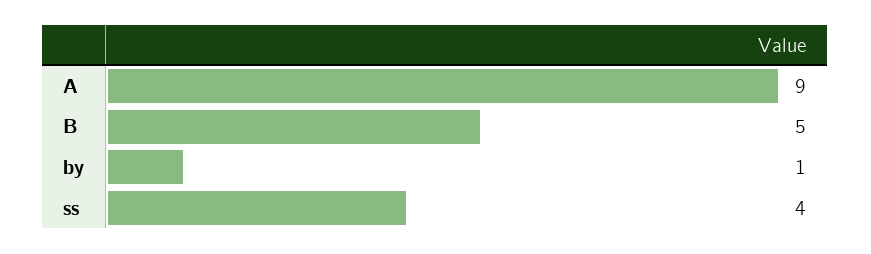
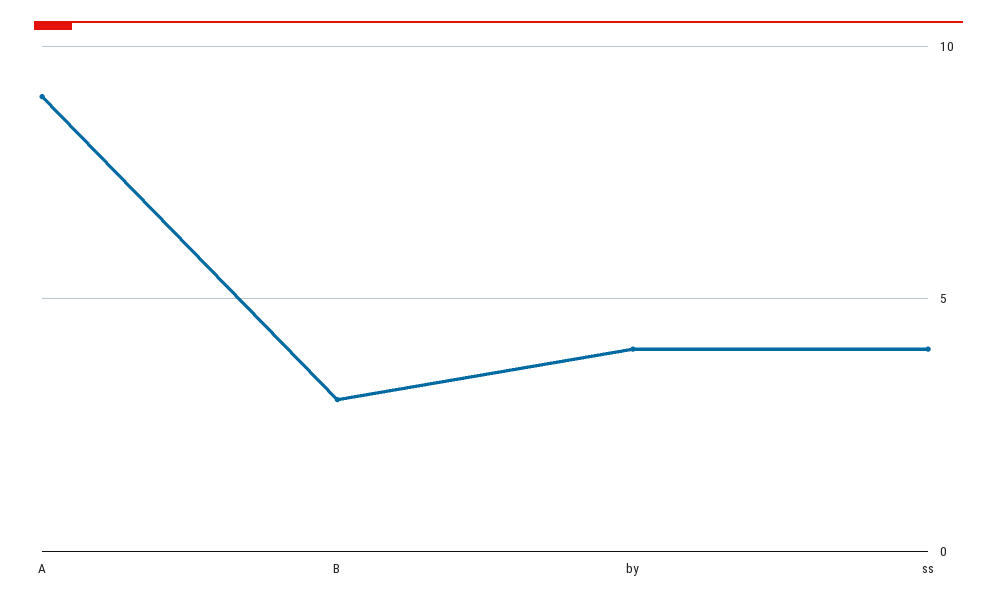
B: 5 -> 3
by: 1 -> 4

